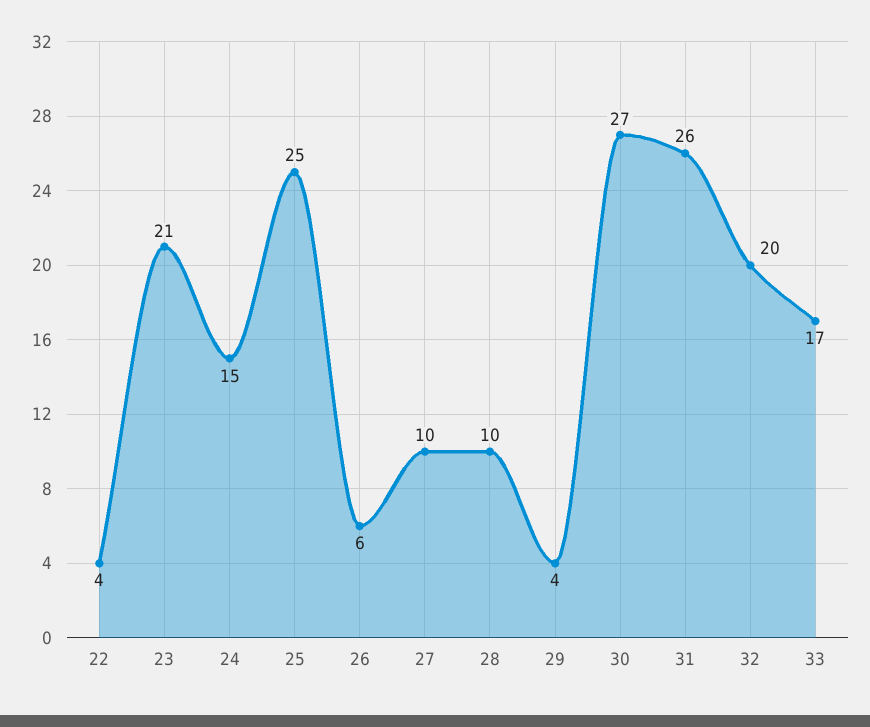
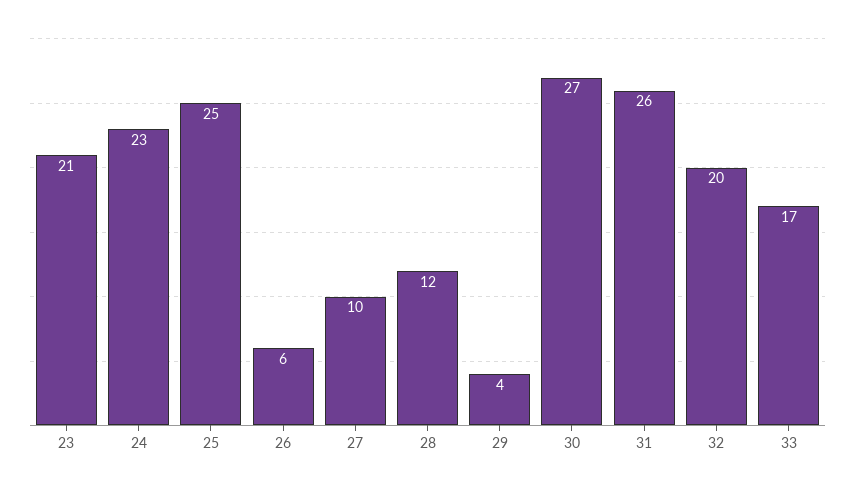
22: 4 -> none
24: 15 -> 23
28: 10 -> 12

